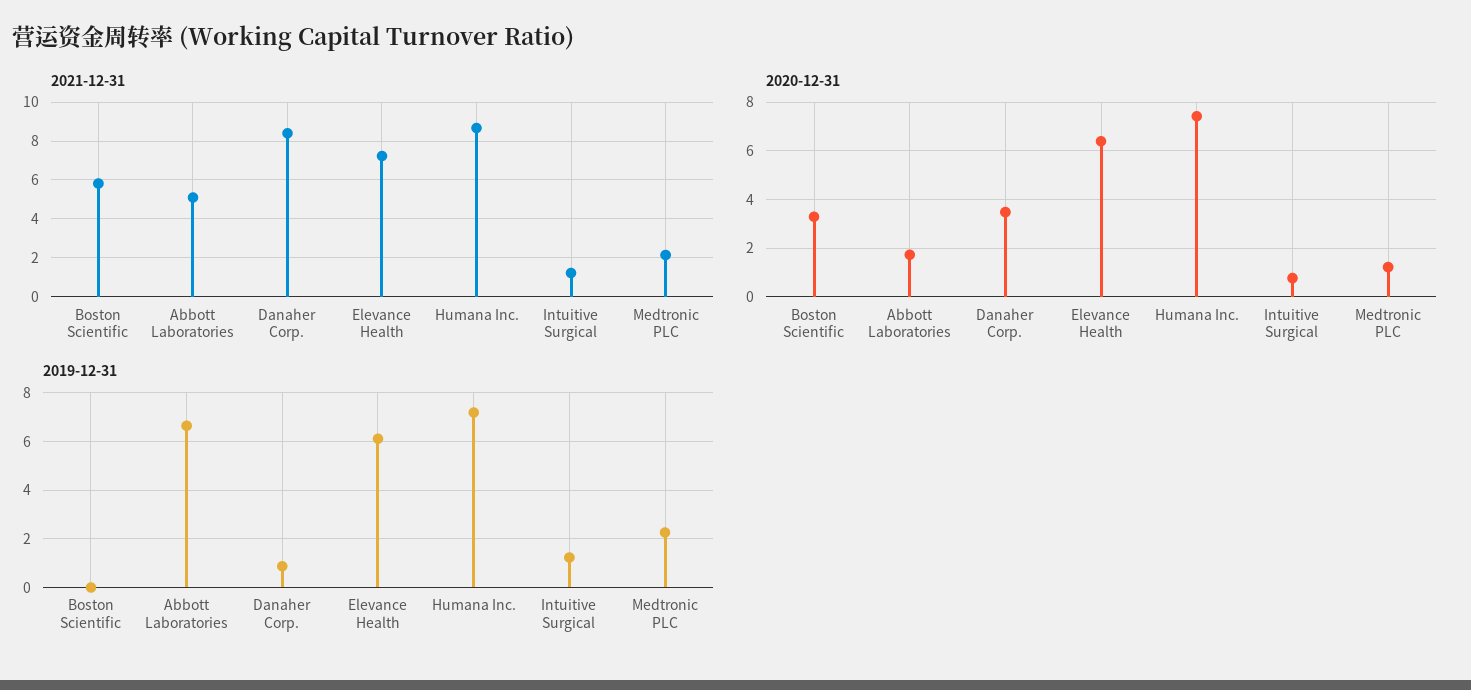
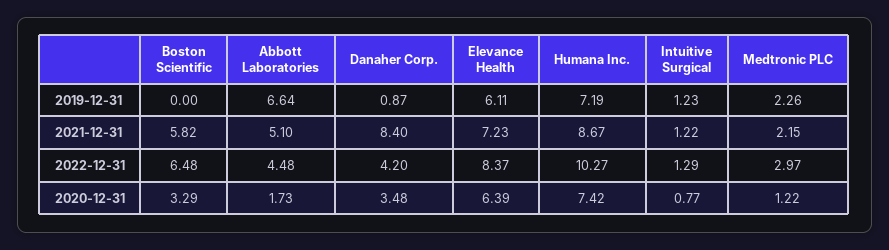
2022-12-31, Boston Scientific: none -> 6.48
2022-12-31, Abbott Laboratories: none -> 4.48
2022-12-31, Danaher Corp.: none -> 4.2
2022-12-31, Elevance Health: none -> 8.37
2022-12-31, Humana Inc.: none -> 10.27
2022-12-31, Intuitive Surgical: none -> 1.29
2022-12-31, Medtronic PLC: none -> 2.97

